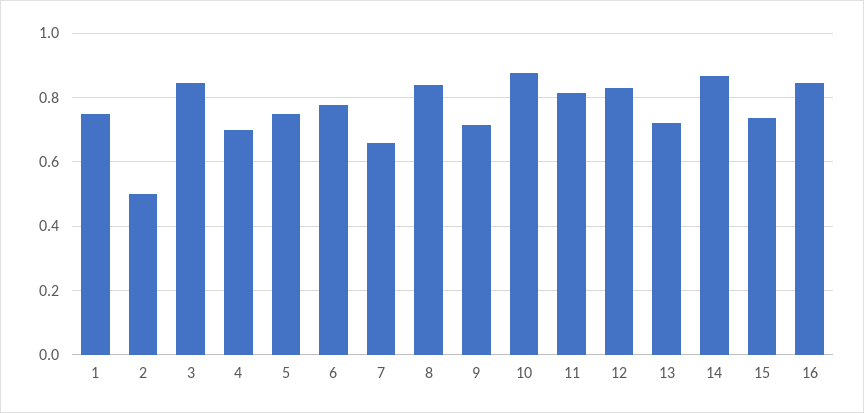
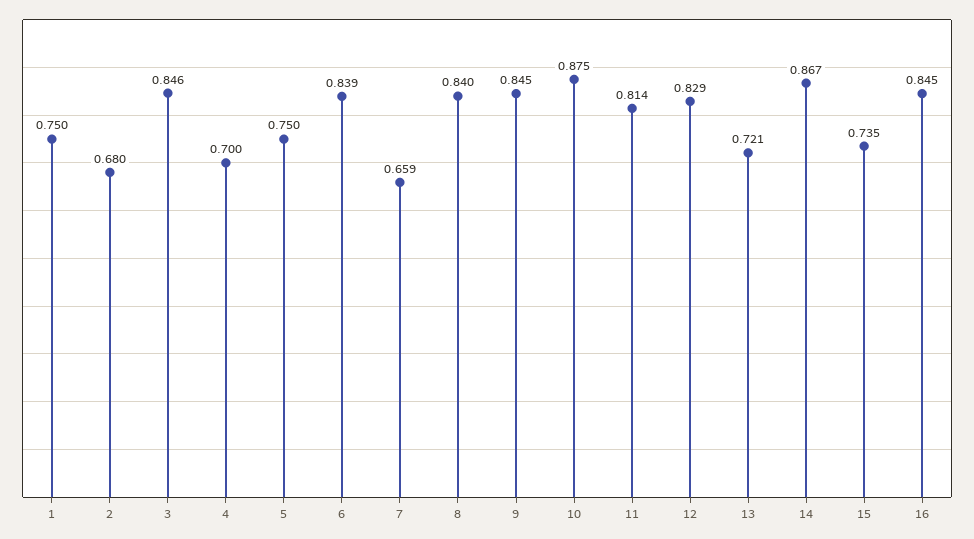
2: 0.5 -> 0.68
6: 0.78 -> 0.839
9: 0.72 -> 0.845

